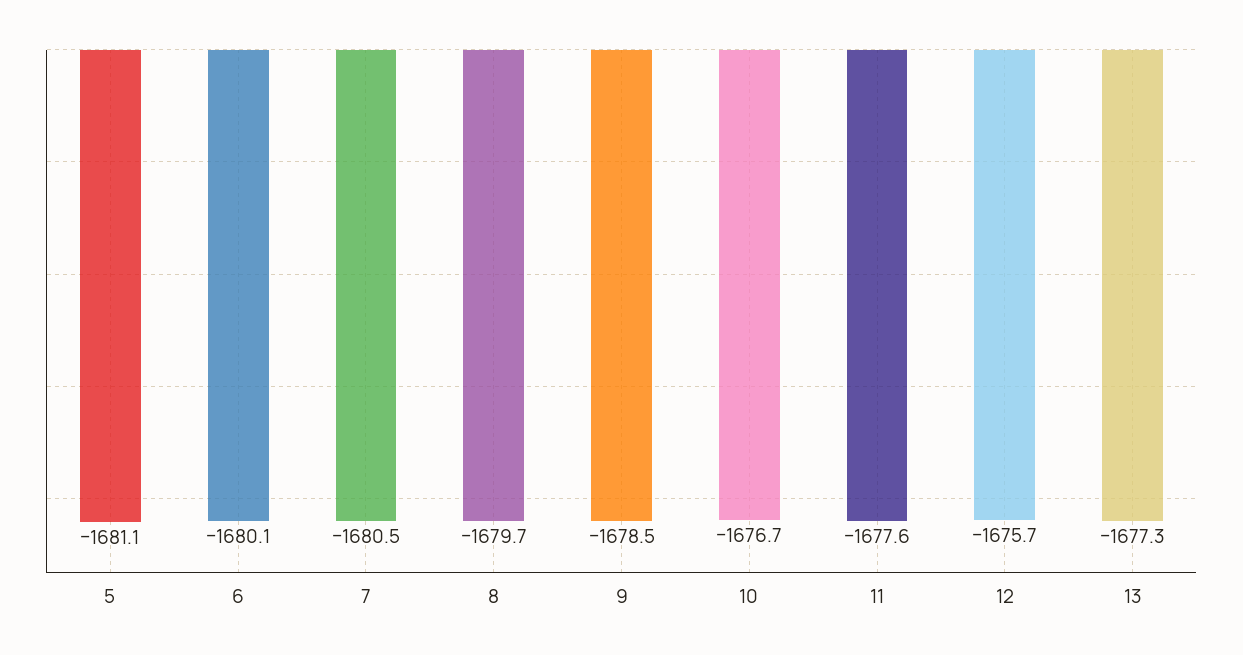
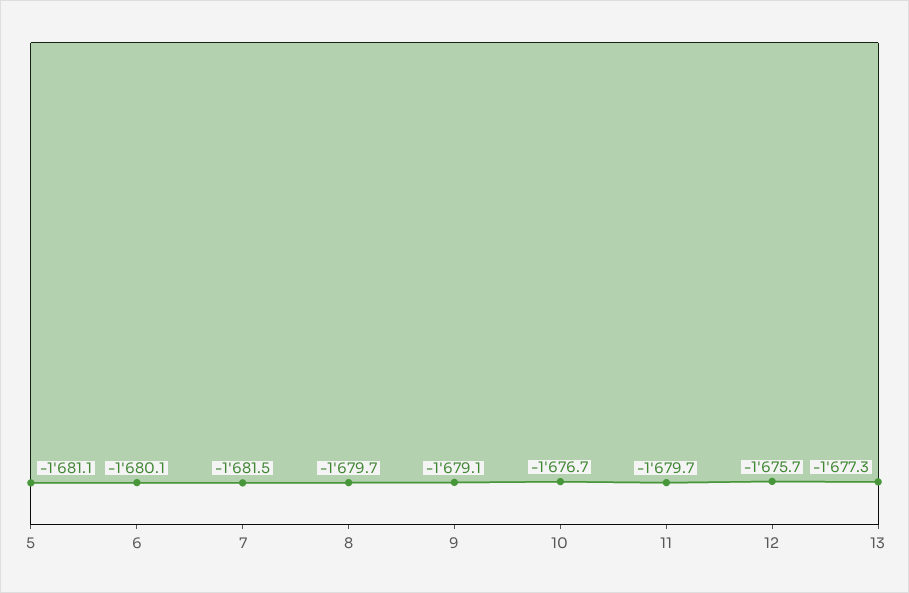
7: -1680.5 -> -1681.5
9: -1678.5 -> -1679.1
11: -1677.6 -> -1679.7

